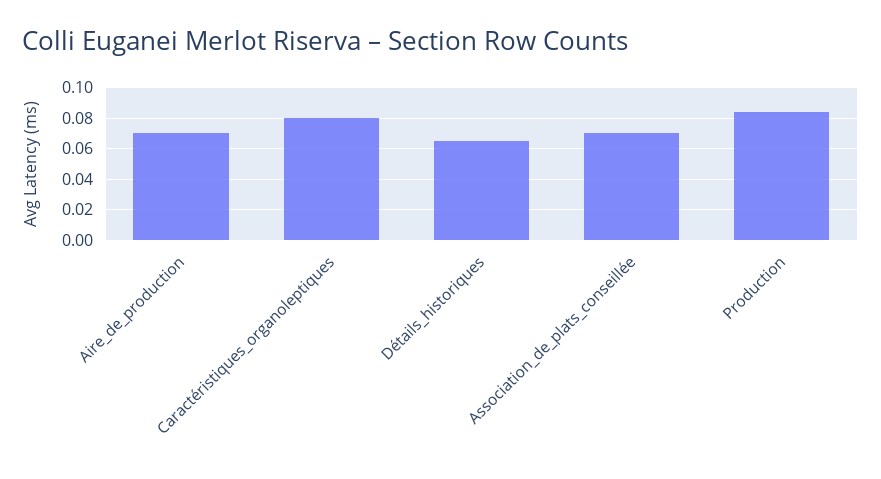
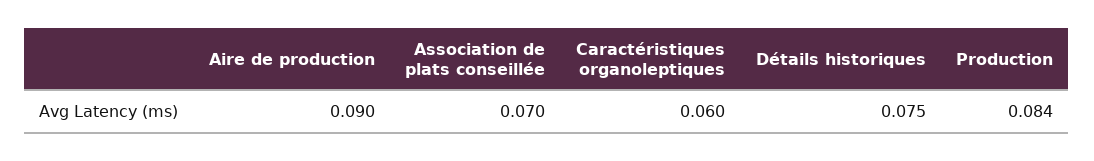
Aire_de_production: 0.07 -> 0.09
Caractéristiques_organoleptiques: 0.08 -> 0.06
Détails_historiques: 0.065 -> 0.075

